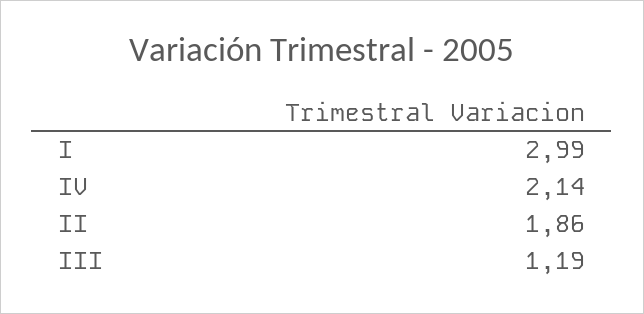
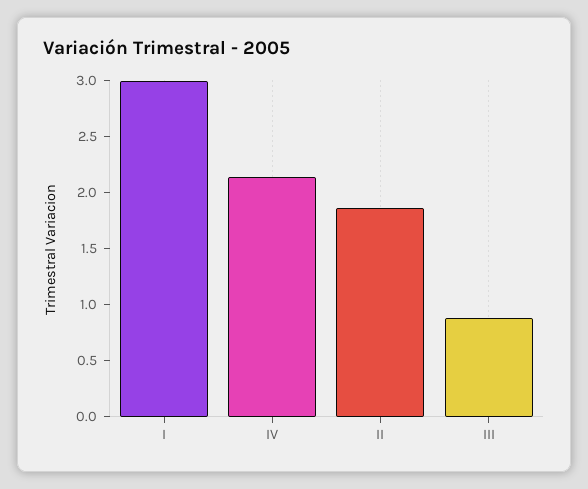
III: 1.19 -> 0.9

